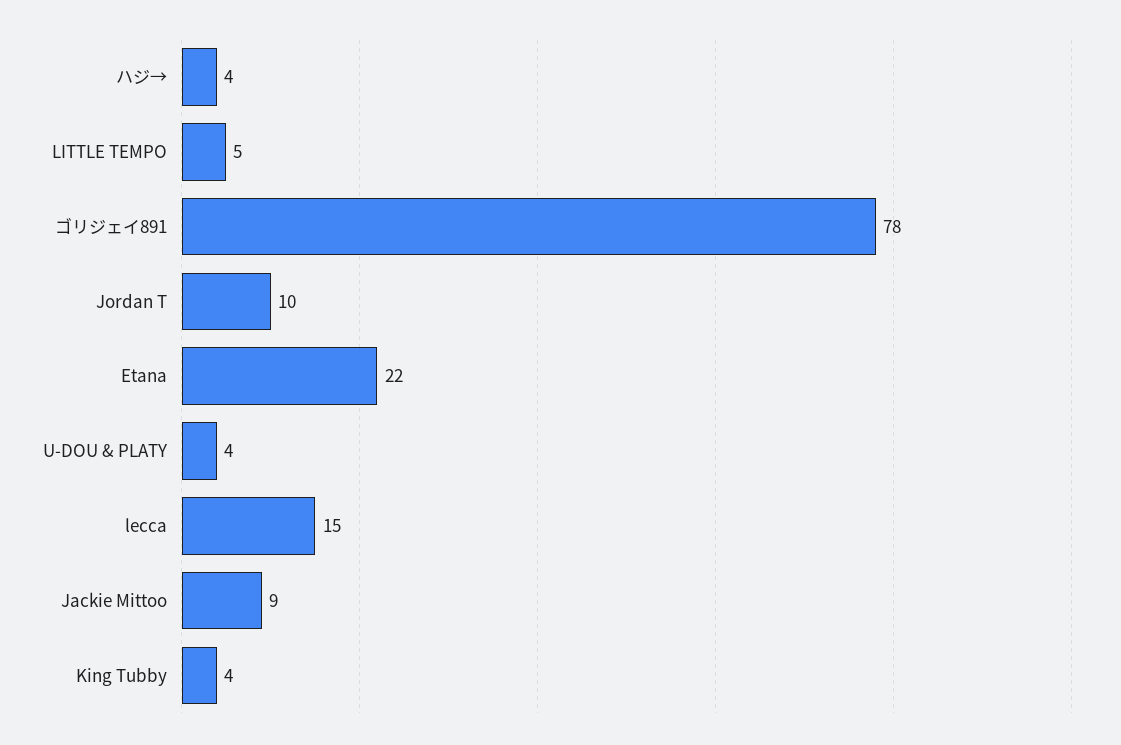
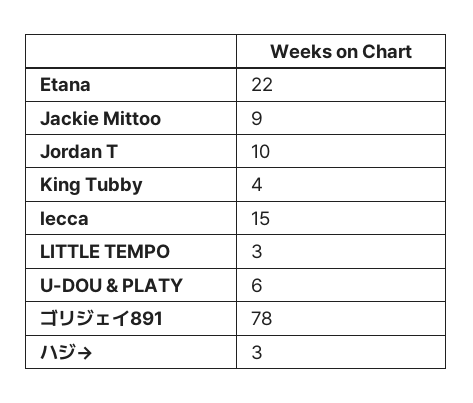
ハジ→: 4 -> 3
LITTLE TEMPO: 5 -> 3
U-DOU & PLATY: 4 -> 6

